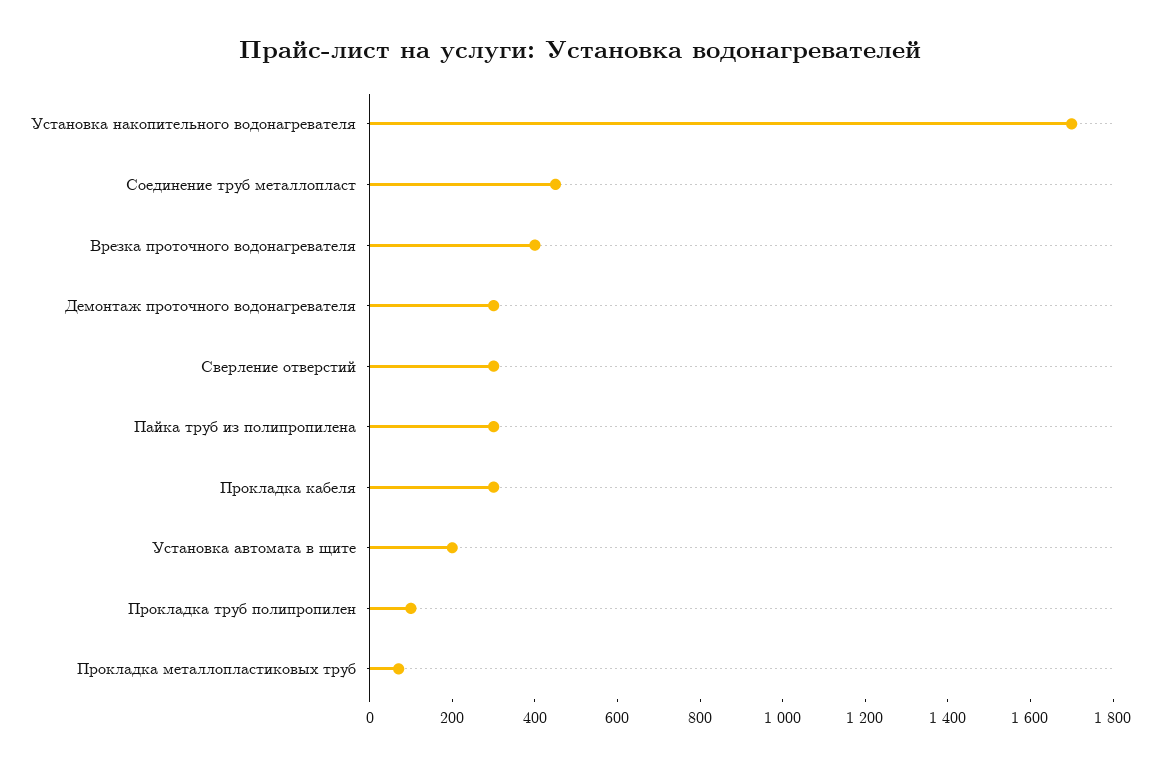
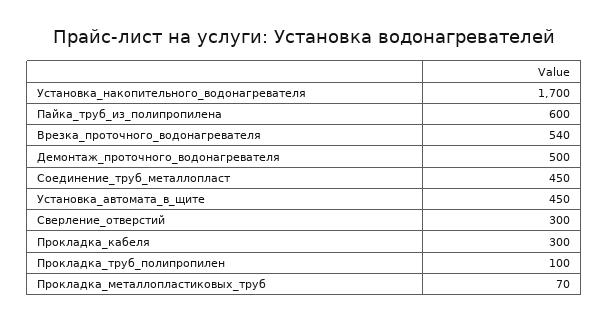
Врезка проточного водонагревателя: 400 -> 540
Демонтаж проточного водонагревателя: 300 -> 500
Пайка труб из полипропилена: 300 -> 600
Установка автомата в щите: 200 -> 450

